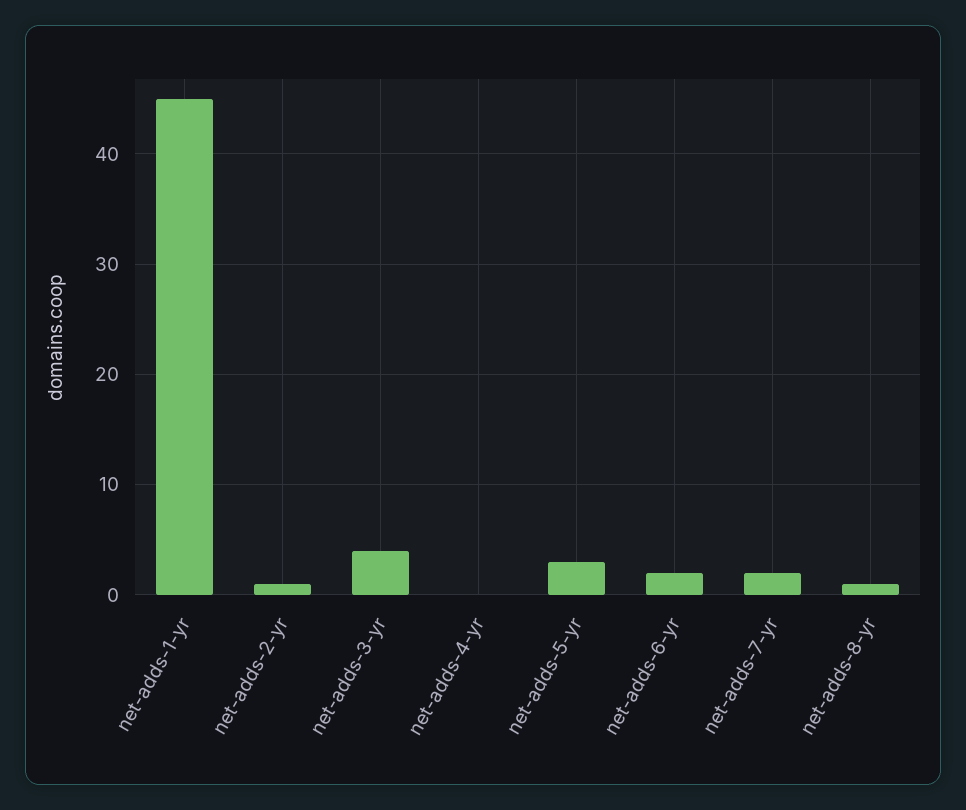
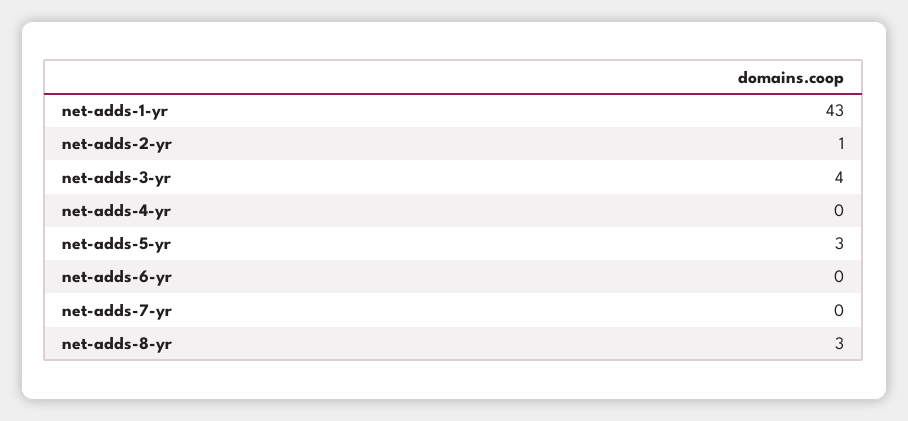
net-adds-1-yr: 45 -> 43
net-adds-6-yr: 2 -> 0
net-adds-7-yr: 2 -> 0
net-adds-8-yr: 1 -> 3

